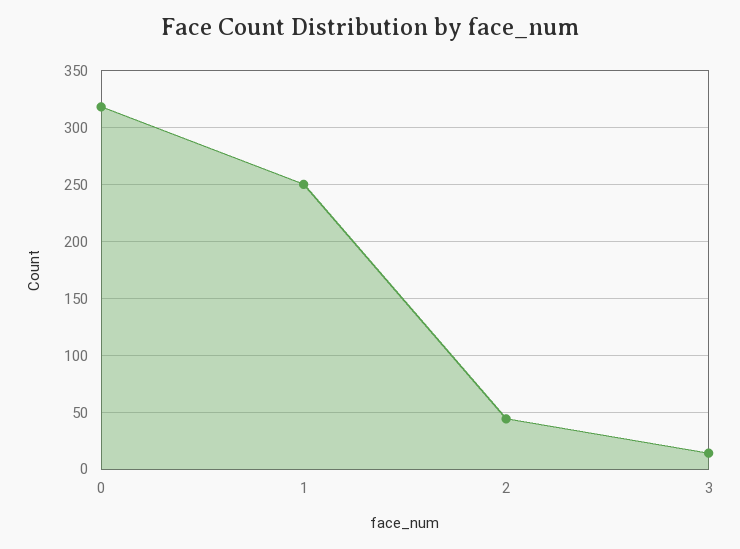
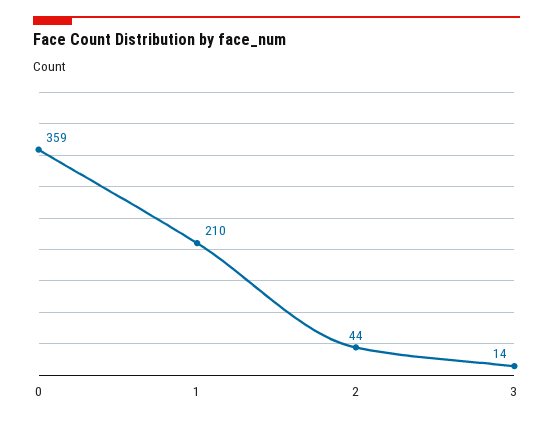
0: 320 -> 359
1: 250 -> 210

